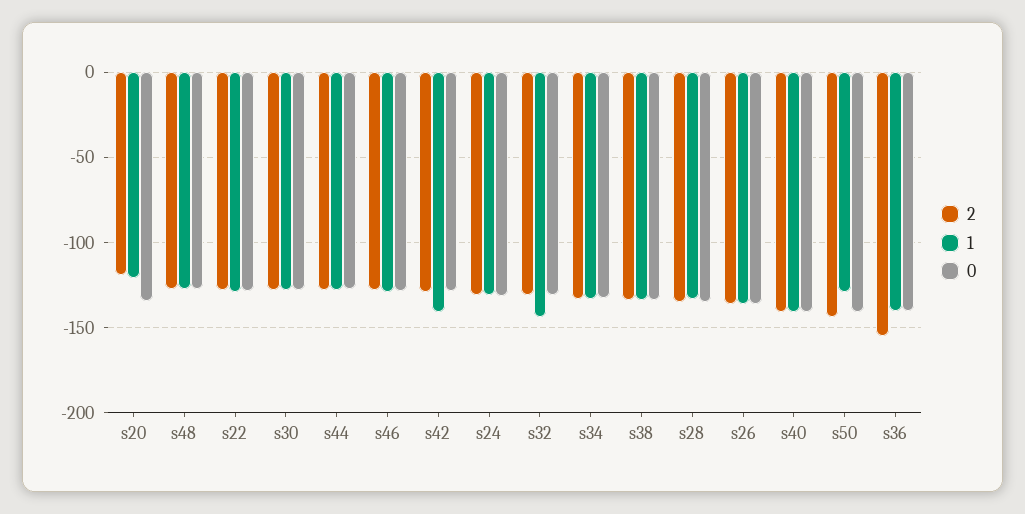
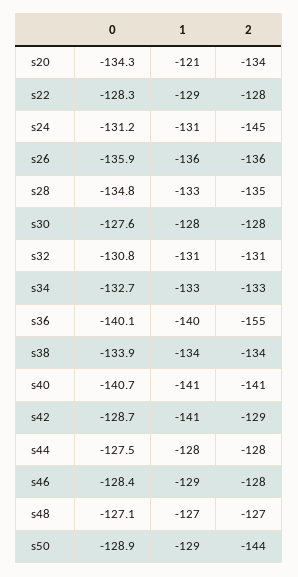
2, s20: -120 -> -134
2, s24: -130 -> -145
1, s32: -145 -> -131
0, s50: -140 -> -128.9

